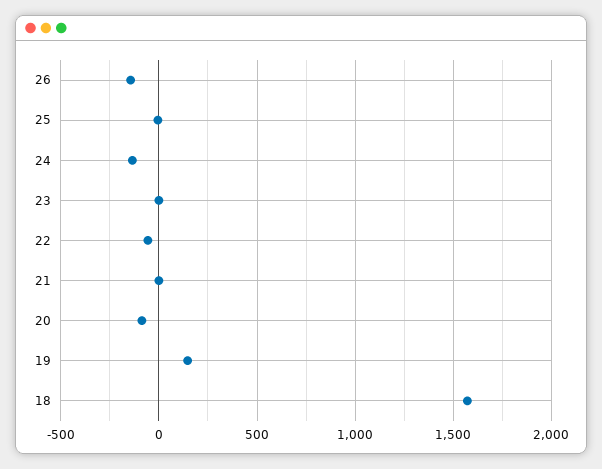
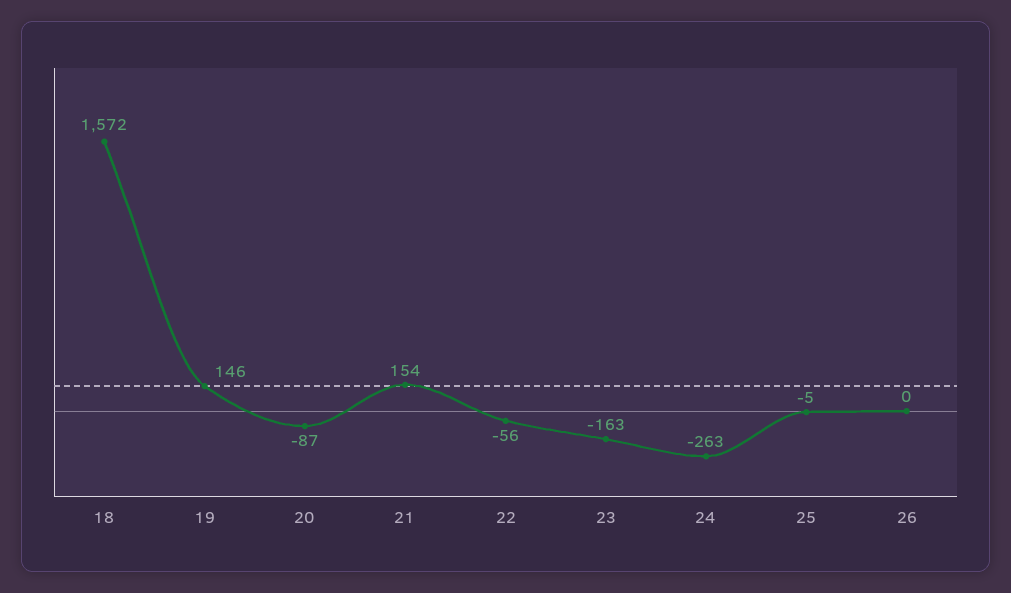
26: -150 -> 0
24: -150 -> -263
23: 0 -> -163
21: 0 -> 154

